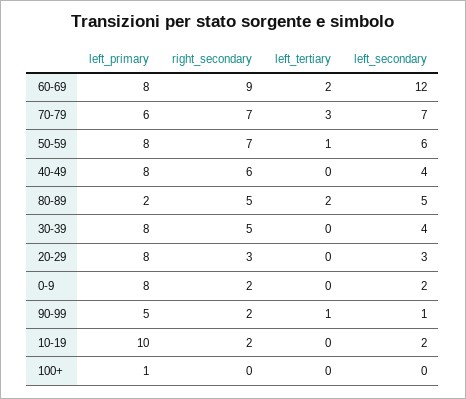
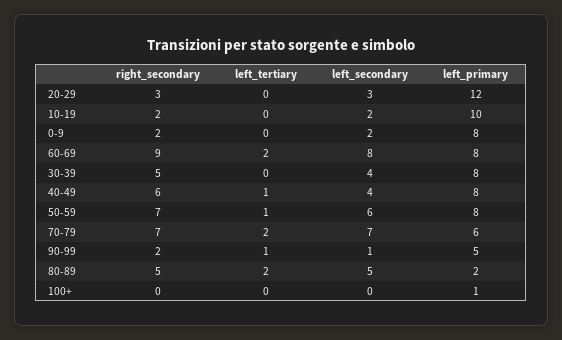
left_secondary, 60-69: 12 -> 8
left_tertiary, 70-79: 3 -> 2
left_tertiary, 40-49: 0 -> 1
left_primary, 20-29: 8 -> 12

